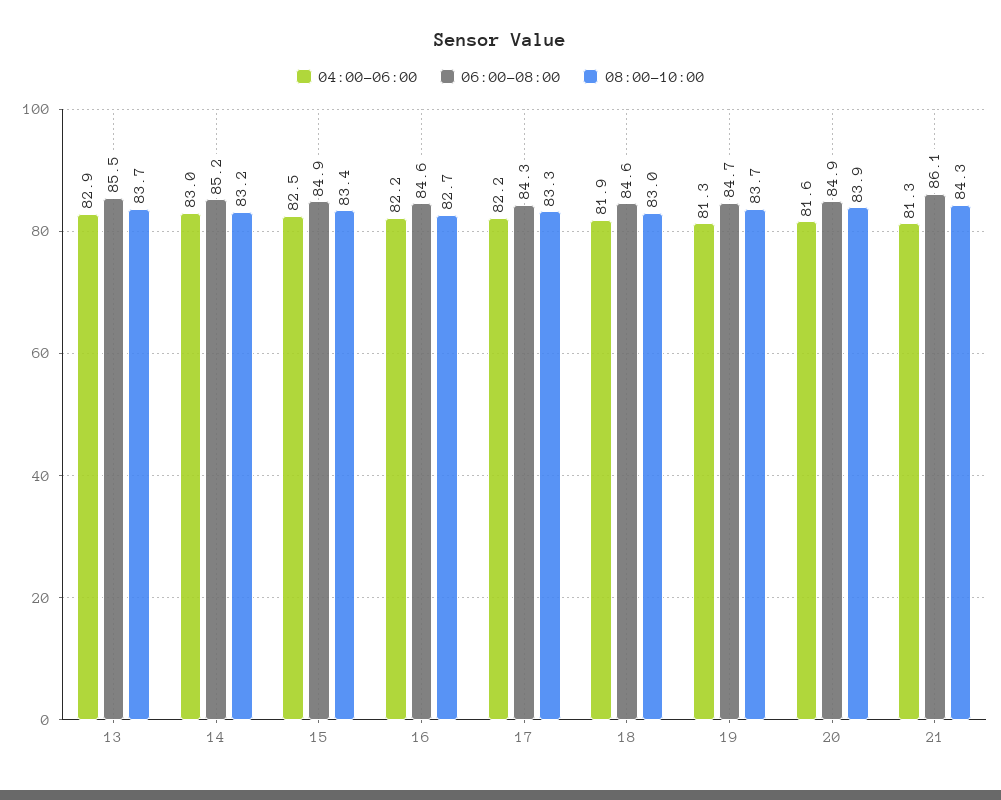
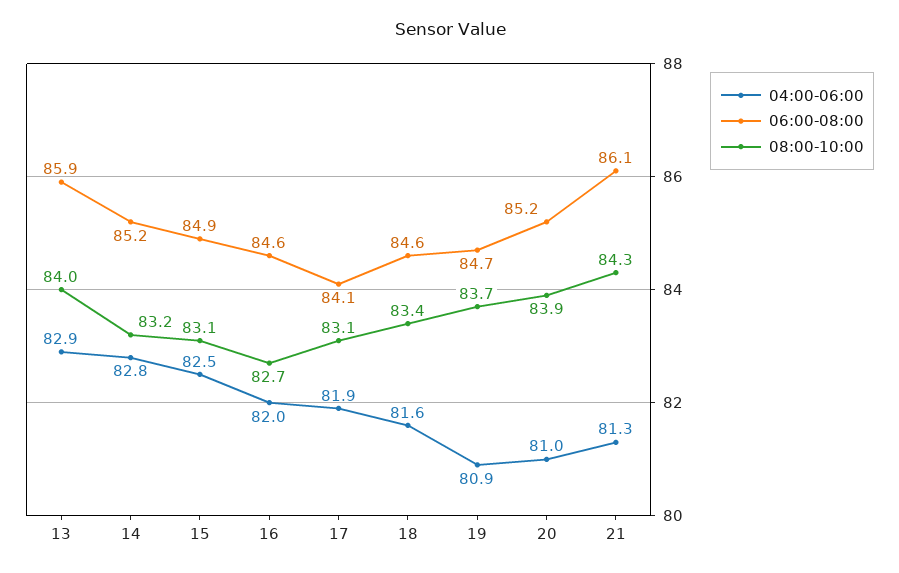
06:00-08:00, 13: 85.5 -> 85.9
08:00-10:00, 13: 83.7 -> 84
04:00-06:00, 14: 83 -> 82.8
08:00-10:00, 15: 83.4 -> 83.1
04:00-06:00, 16: 82.2 -> 82
04:00-06:00, 17: 82.2 -> 81.9
06:00-08:00, 17: 84.3 -> 84.1
08:00-10:00, 17: 83.3 -> 83.1
04:00-06:00, 18: 81.9 -> 81.6
08:00-10:00, 18: 83 -> 83.4
04:00-06:00, 19: 81.3 -> 80.9
04:00-06:00, 20: 81.6 -> 81
06:00-08:00, 20: 84.9 -> 85.2

